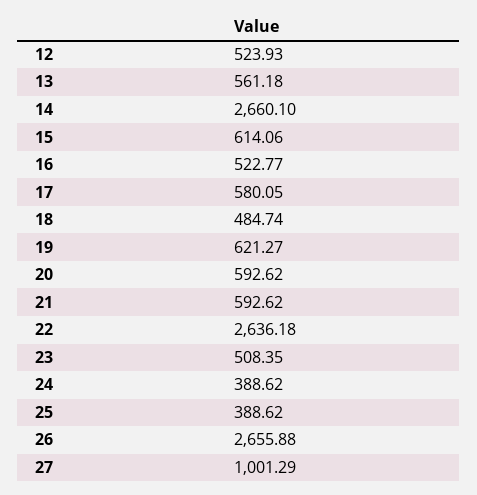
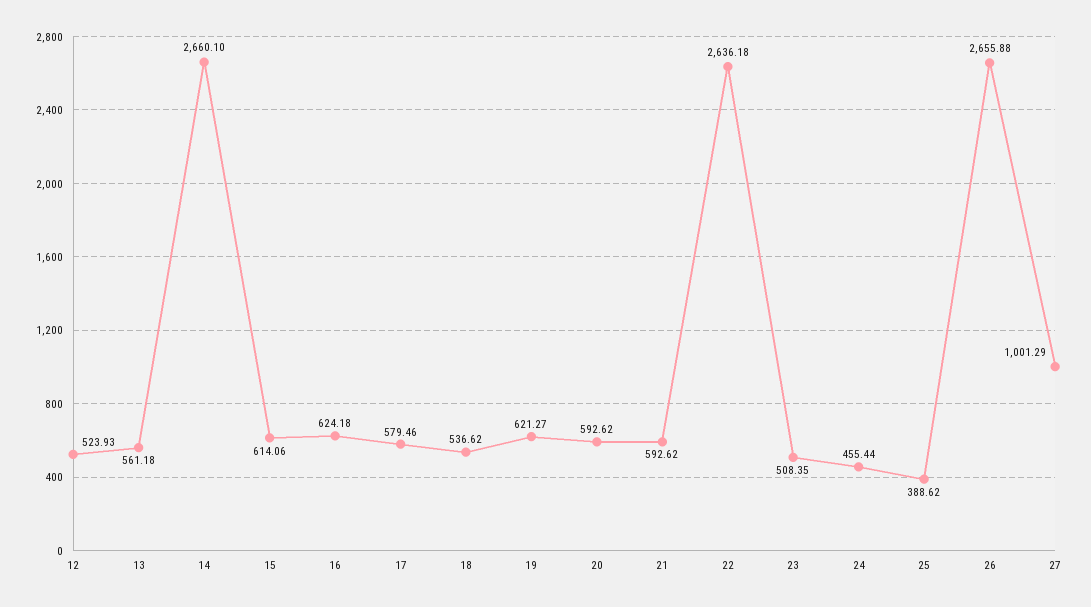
16: 522.77 -> 624.18
17: 580.05 -> 579.46
18: 484.74 -> 536.62
24: 388.62 -> 455.44

